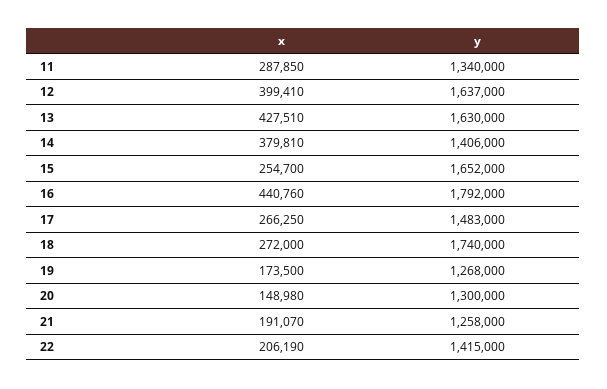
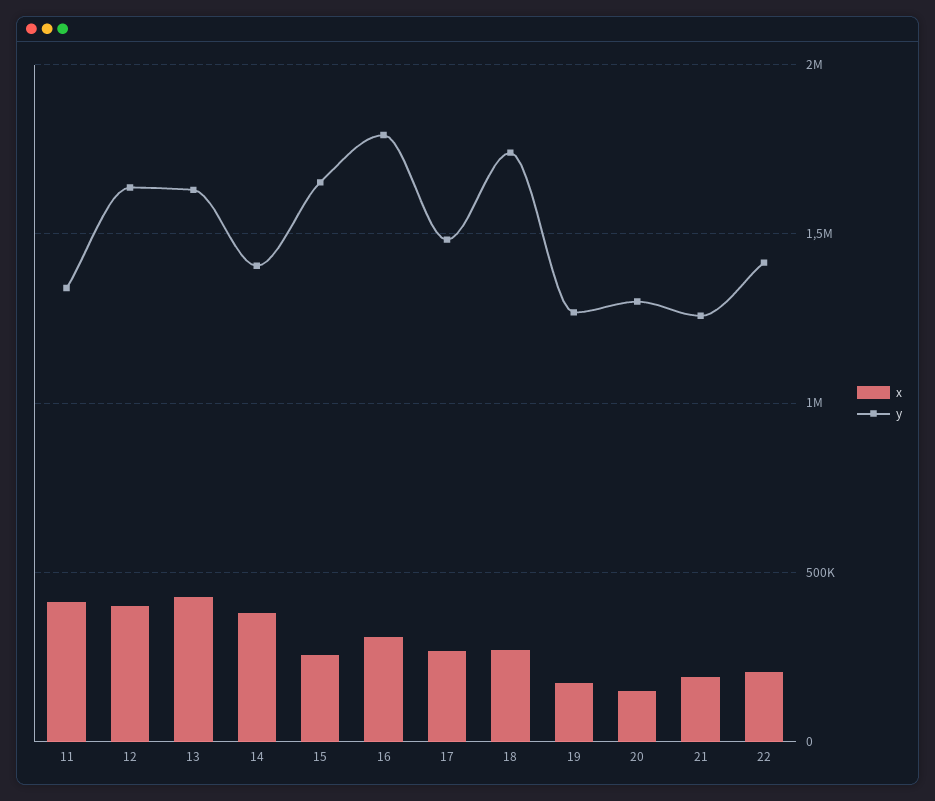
x, 11: 287850 -> 400000
x, 16: 440760 -> 300000

